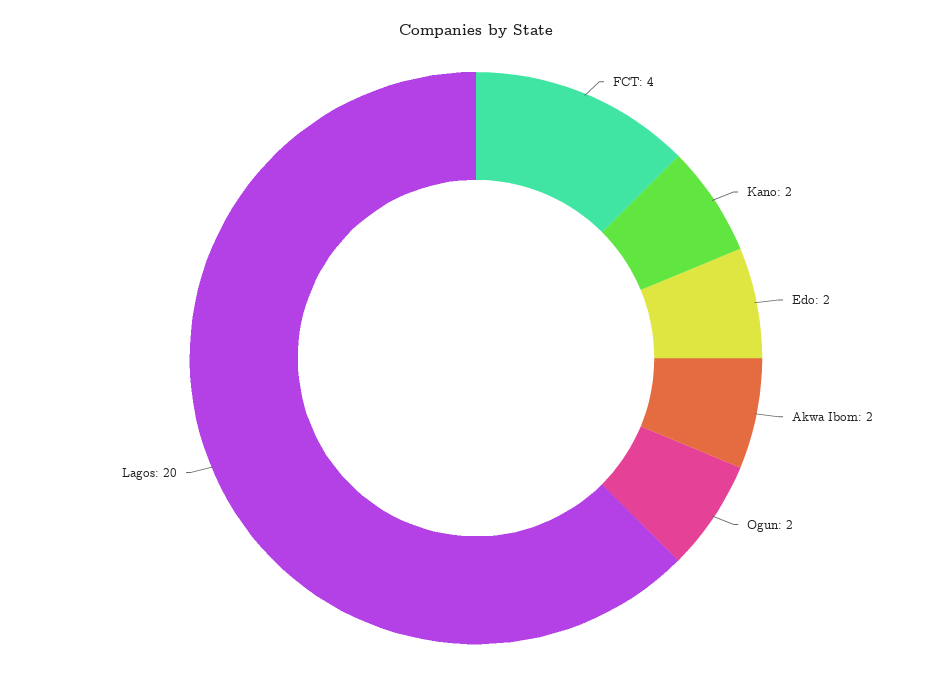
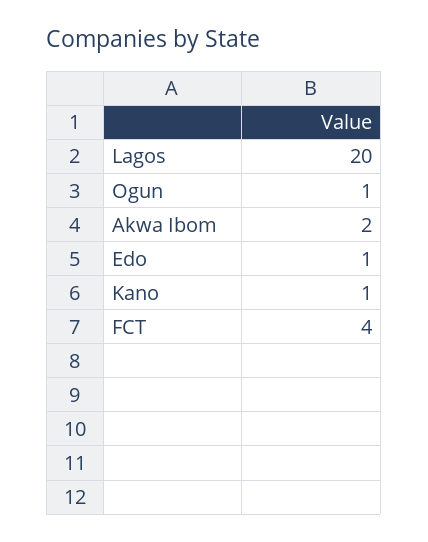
Kano: 2 -> 1
Edo: 2 -> 1
Ogun: 2 -> 1

